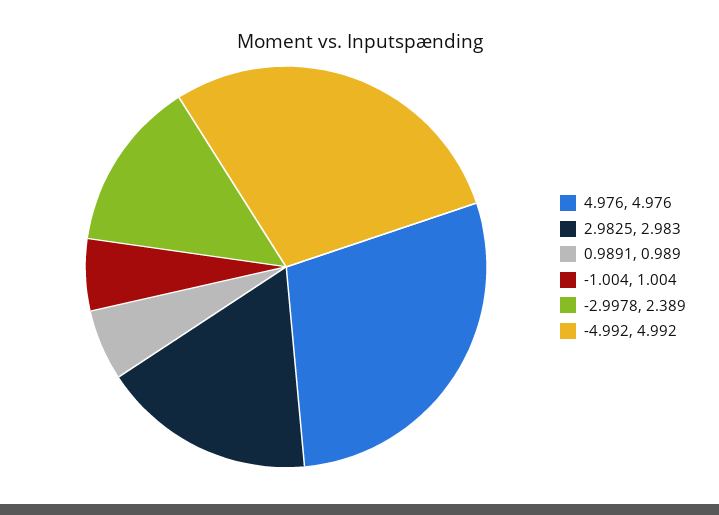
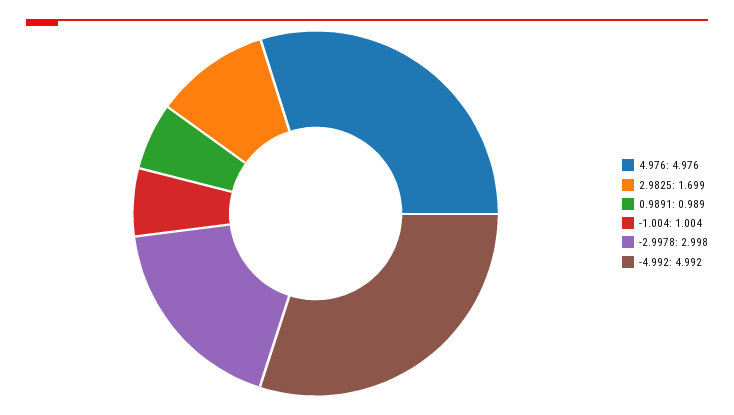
2.9825: 2.983 -> 1.699
-2.9978: 2.389 -> 2.998

